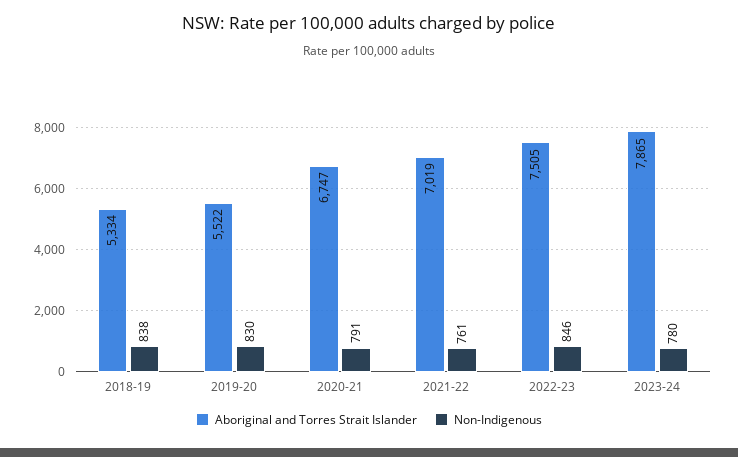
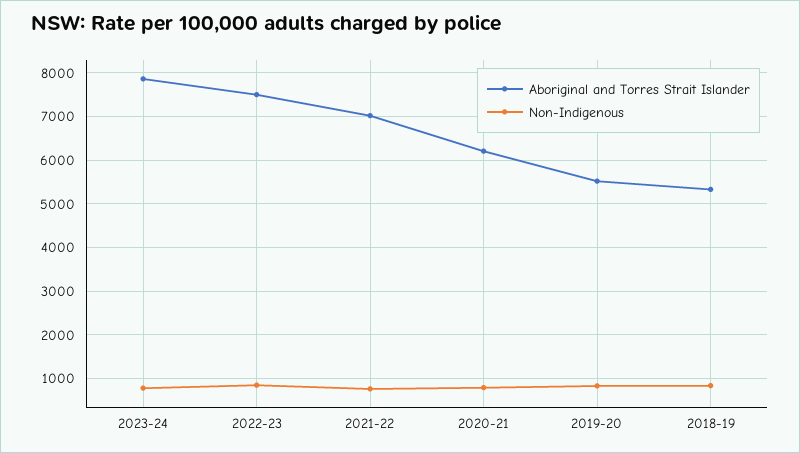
Aboriginal and Torres Strait Islander, 2020-21: 6747 -> 6200

